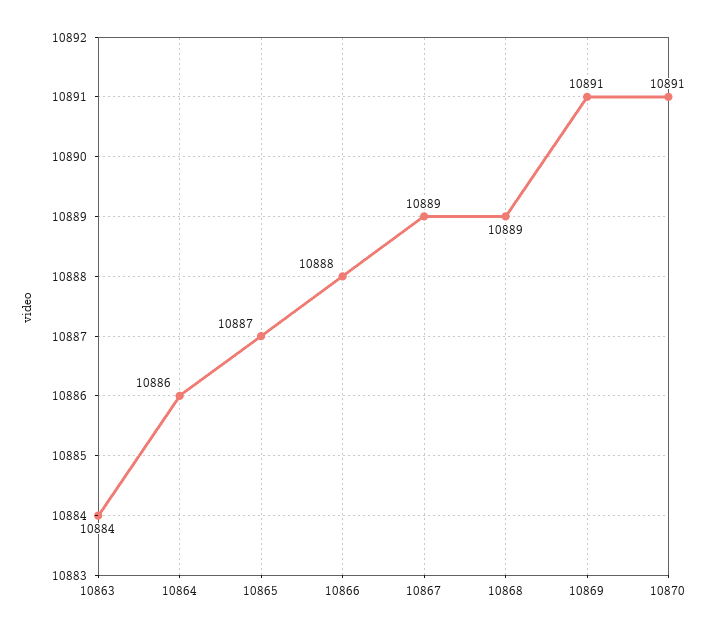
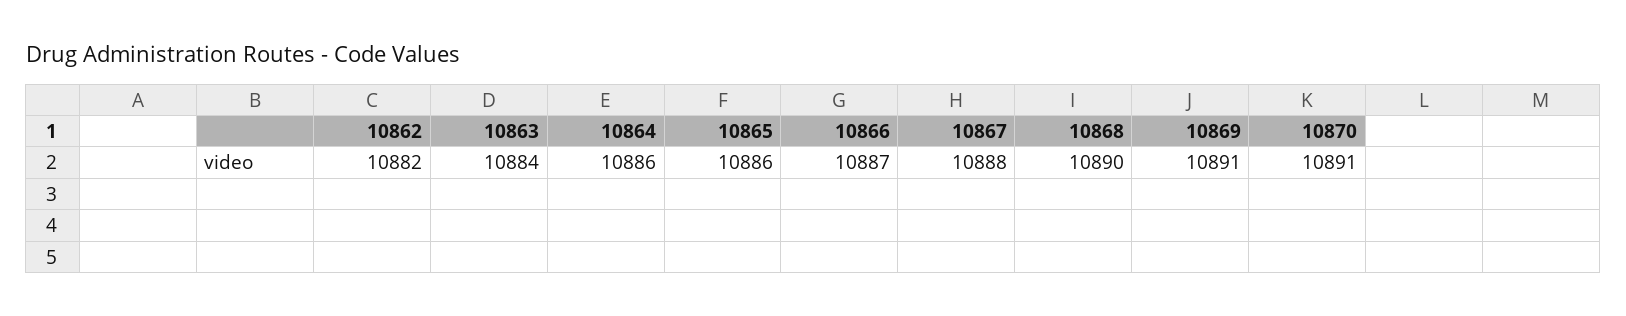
10865: 10887 -> 10886
10866: 10888 -> 10887
10867: 10889 -> 10888
10868: 10889 -> 10890
10862: none -> 10882

